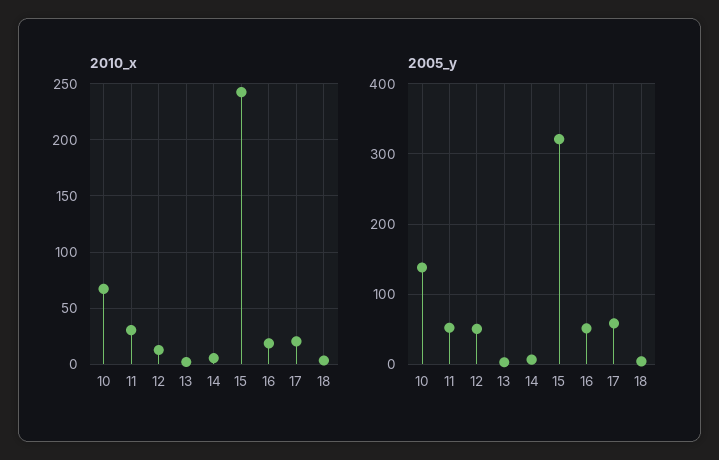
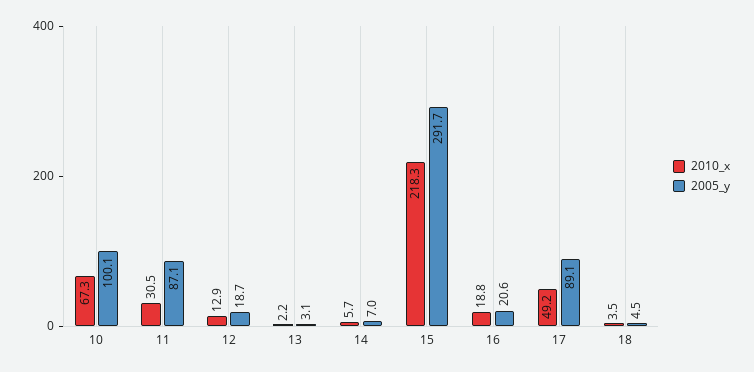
2010_x, 15: 240 -> 218.3
2010_x, 17: 20 -> 49.2
2005_y, 10: 140 -> 100.1
2005_y, 11: 50 -> 87.1
2005_y, 12: 50 -> 18.7
2005_y, 15: 320 -> 291.7
2005_y, 16: 50 -> 20.6
2005_y, 17: 60 -> 89.1

